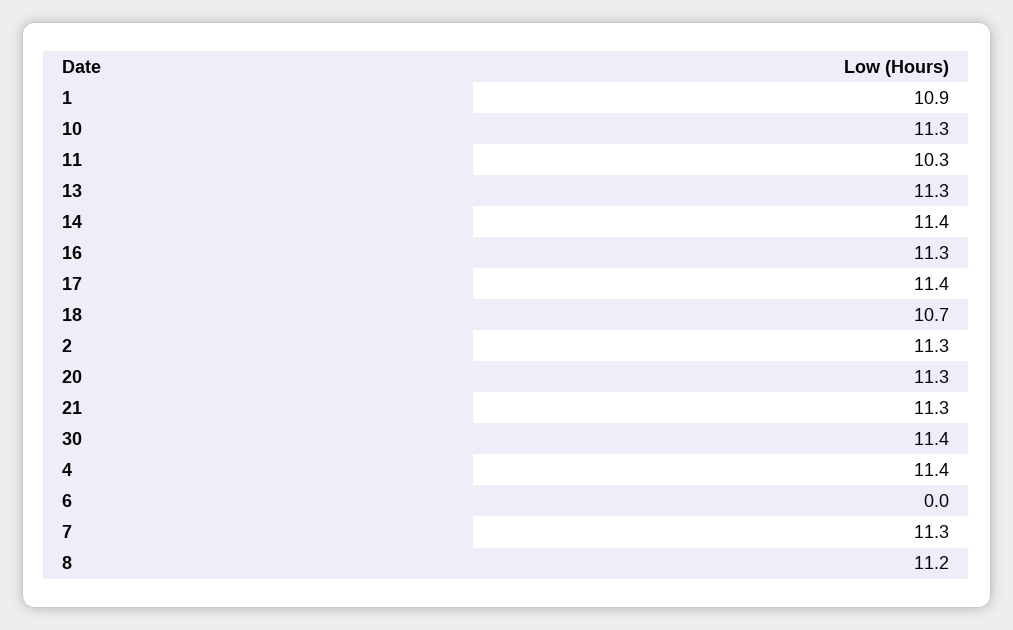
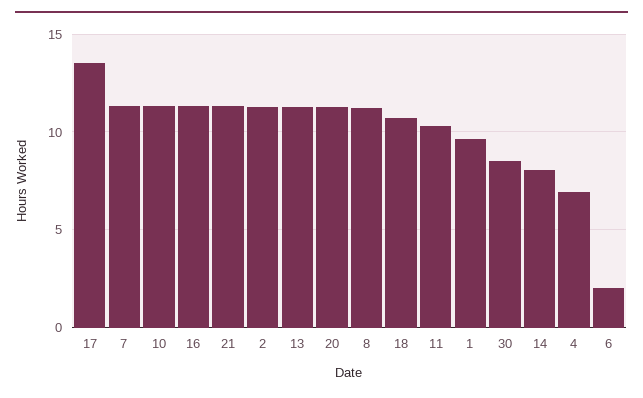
1: 10.9 -> 9.5
14: 11.4 -> 8
17: 11.4 -> 13.5
30: 11.4 -> 8.5
4: 11.4 -> 7
6: 0 -> 2

